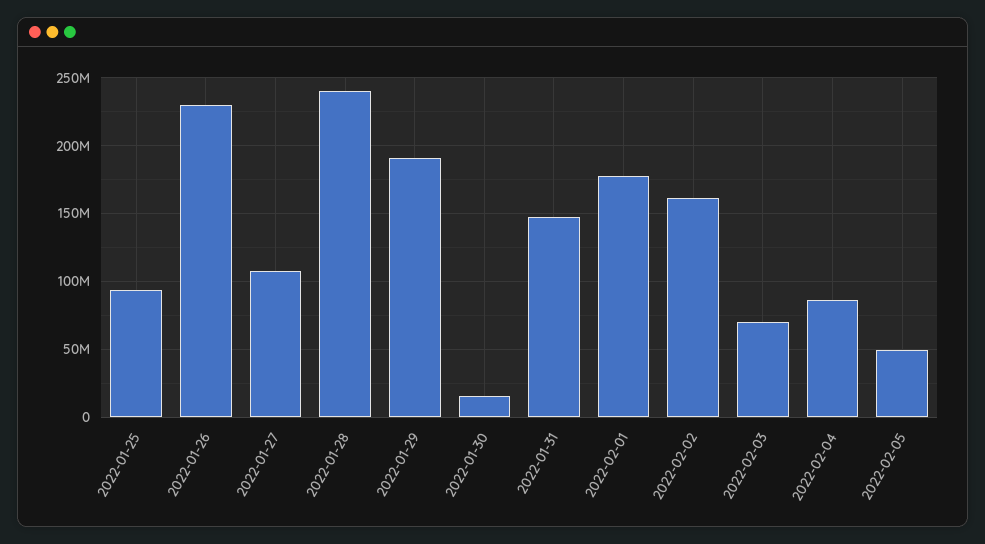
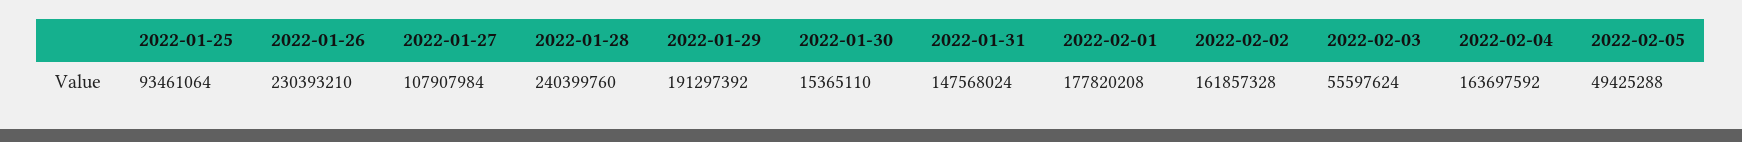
2022-02-03: 70000000 -> 55597624
2022-02-04: 85000000 -> 163697592

